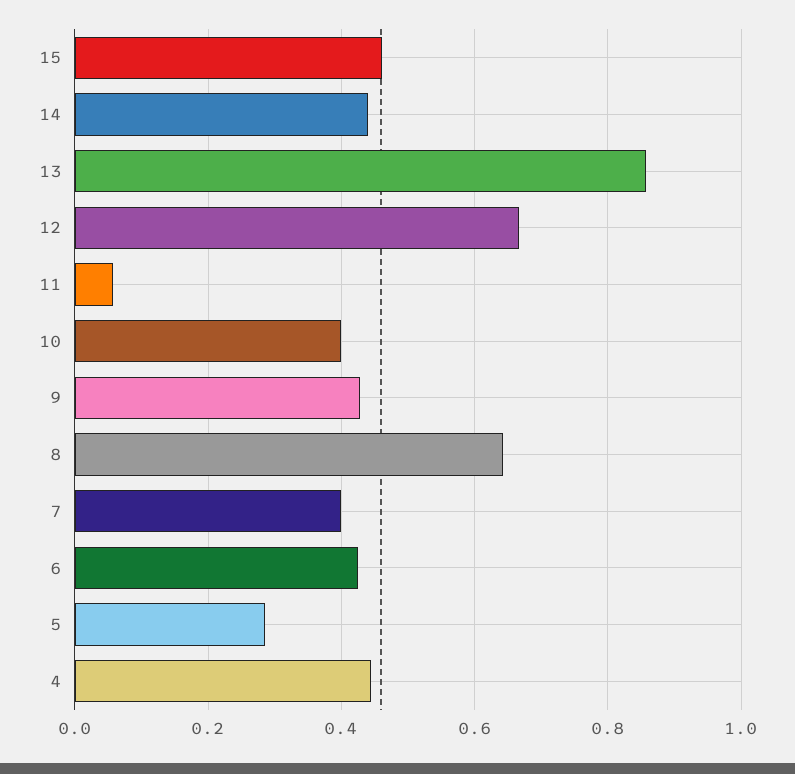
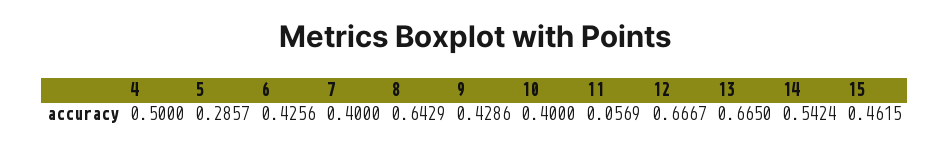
14: 0.44 -> 0.5424
13: 0.86 -> 0.665
4: 0.44 -> 0.5

